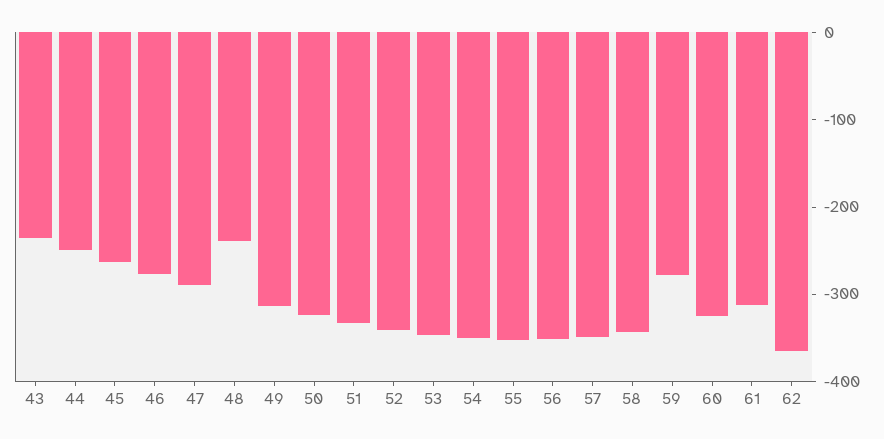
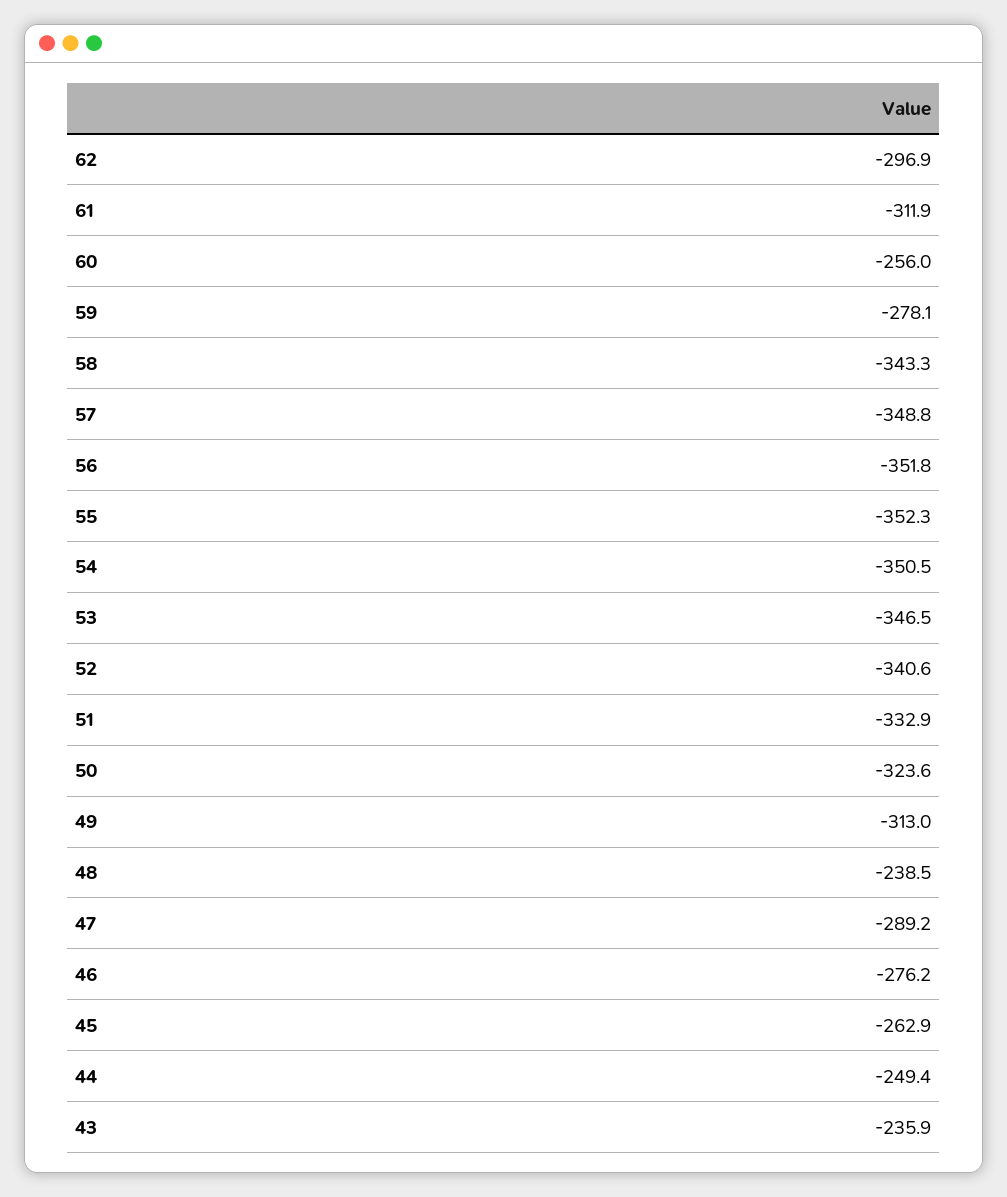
60: -320 -> -256
62: -360 -> -296.9

